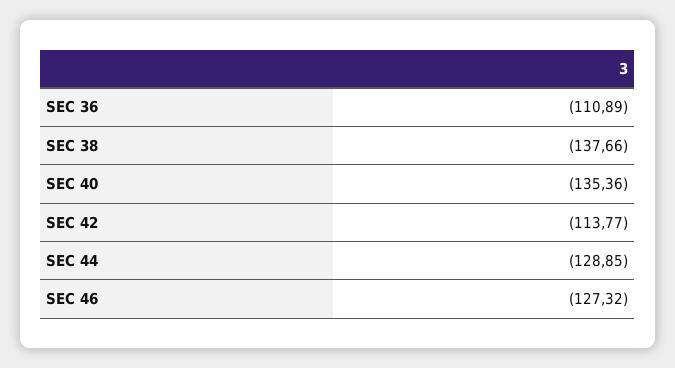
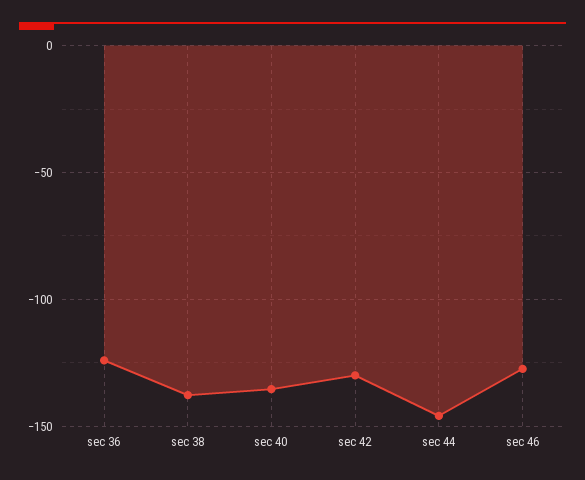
SEC 36: -110.89 -> -125
SEC 42: -113.77 -> -130
SEC 44: -128.85 -> -145

